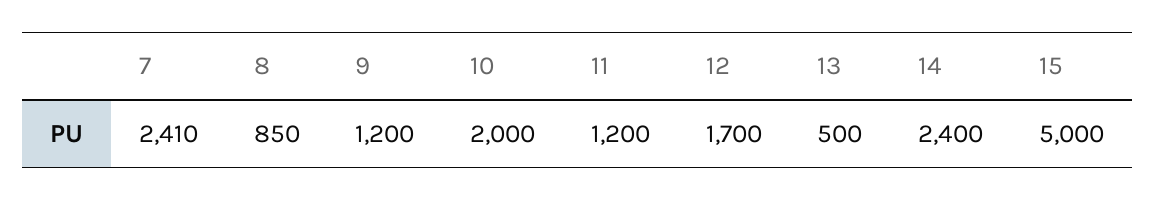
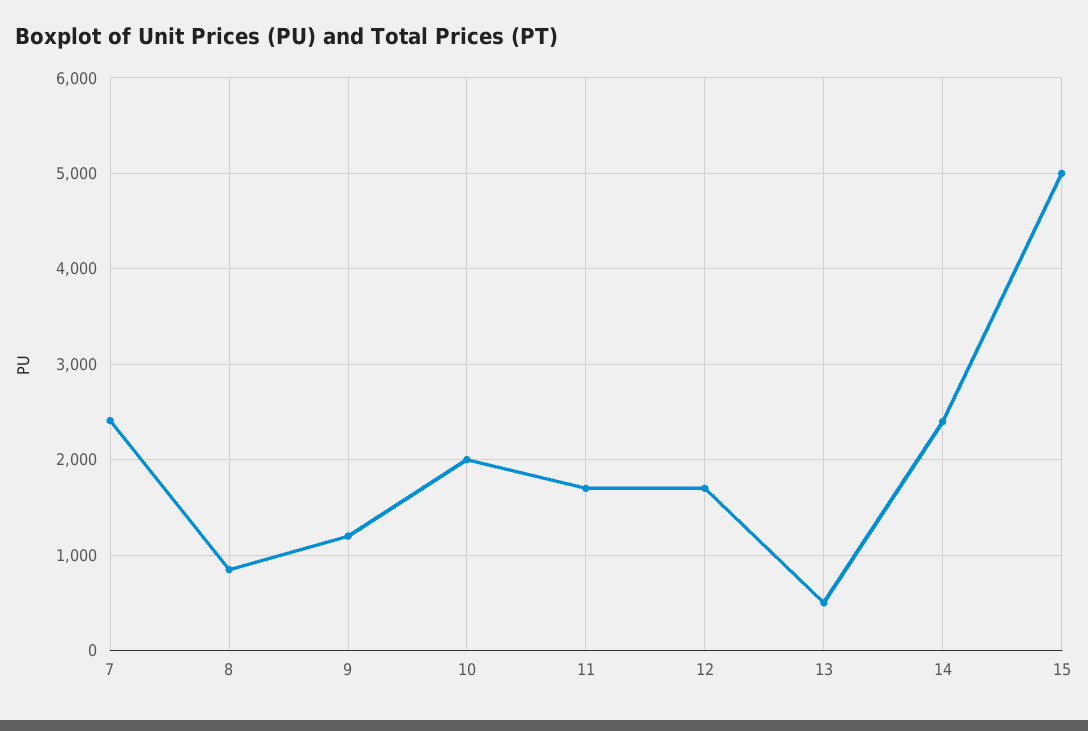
11: 1200 -> 1700

